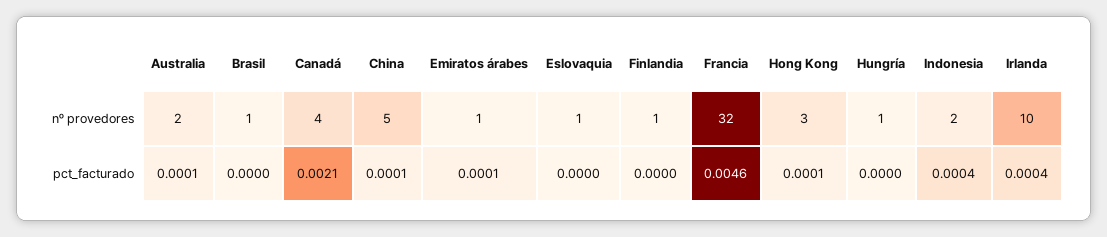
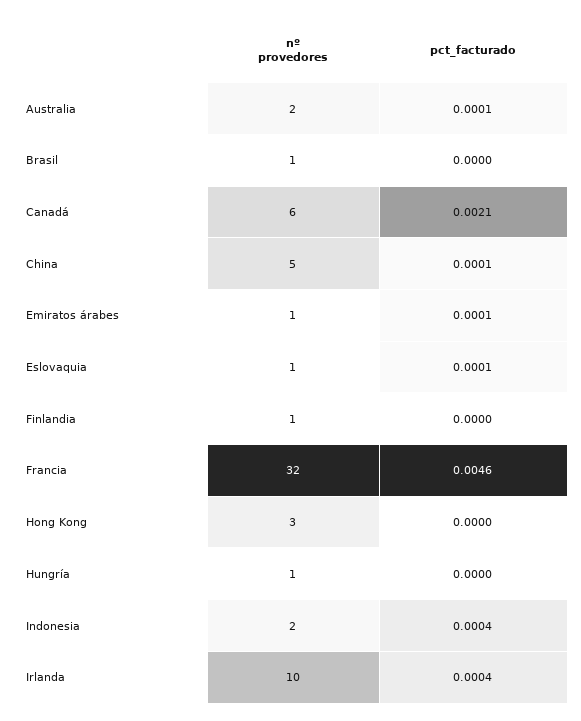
Canadá, nº provedores: 4 -> 6
Eslovaquia, pct_facturado: 0 -> 0.0001
Hong Kong, pct_facturado: 0.0001 -> 0

